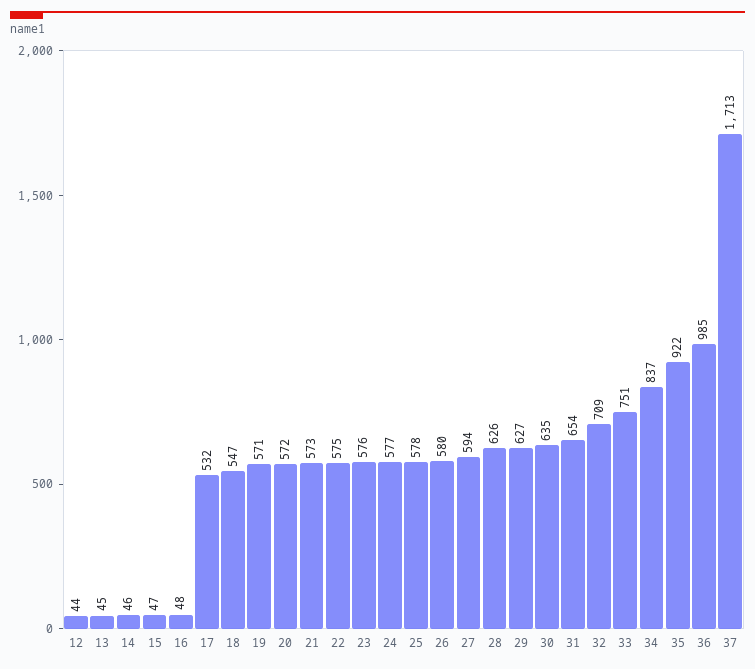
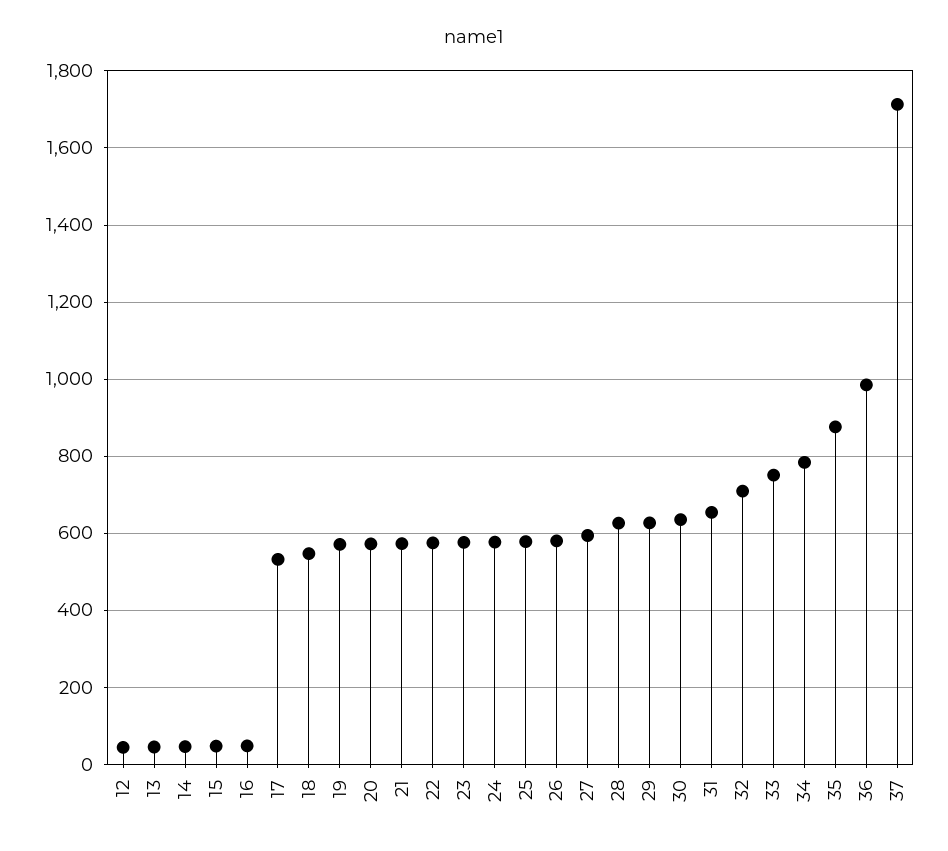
34: 837 -> 780
35: 922 -> 880

